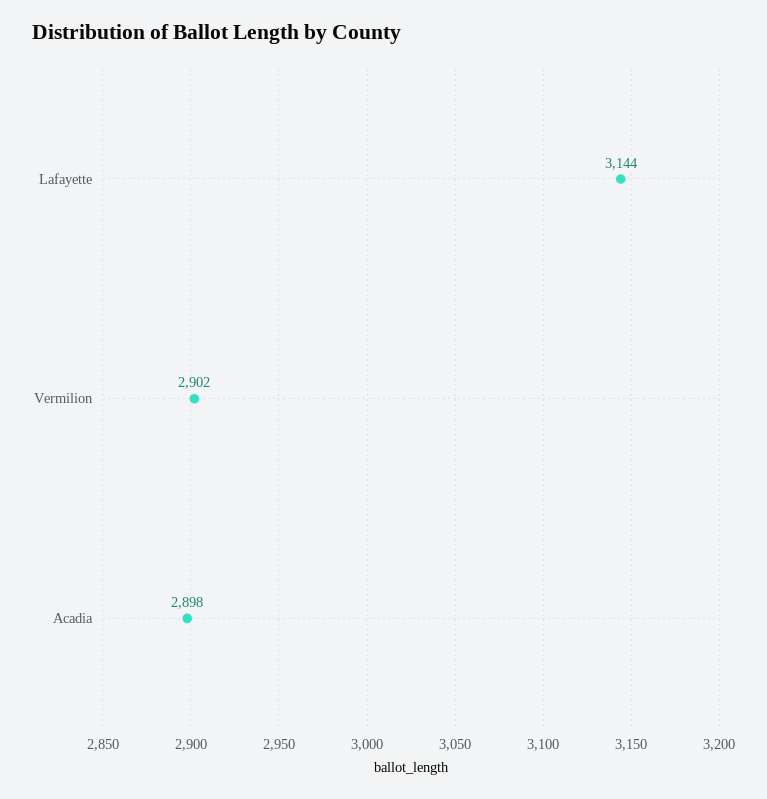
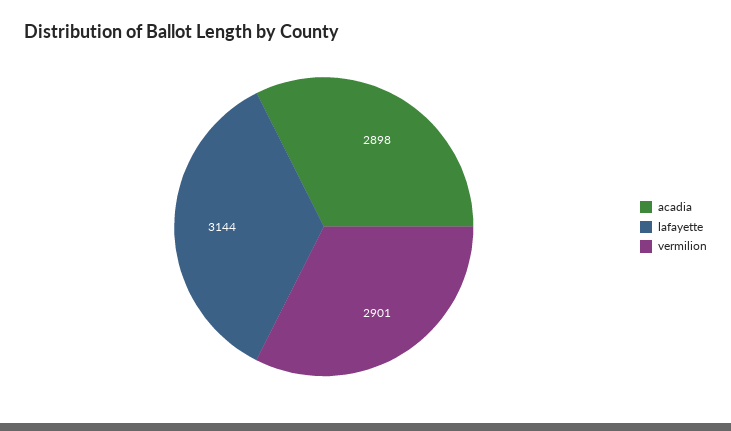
Vermilion: 2902 -> 2901

